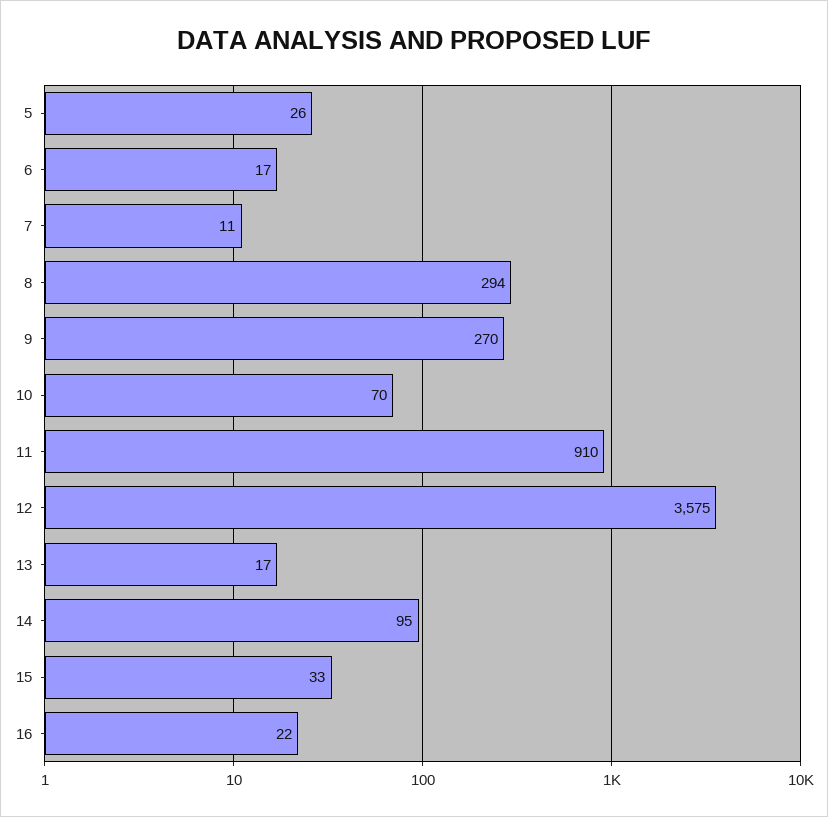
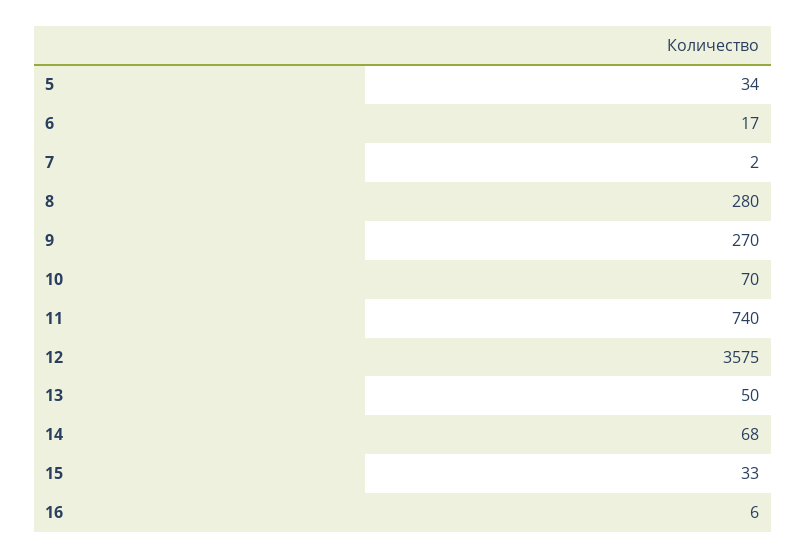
5: 26 -> 34
7: 11 -> 2
8: 294 -> 280
11: 910 -> 740
13: 17 -> 50
14: 95 -> 68
16: 22 -> 6

